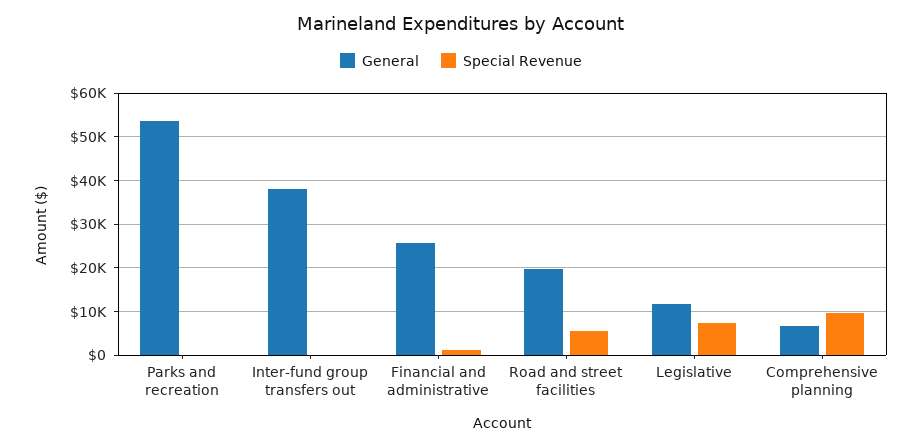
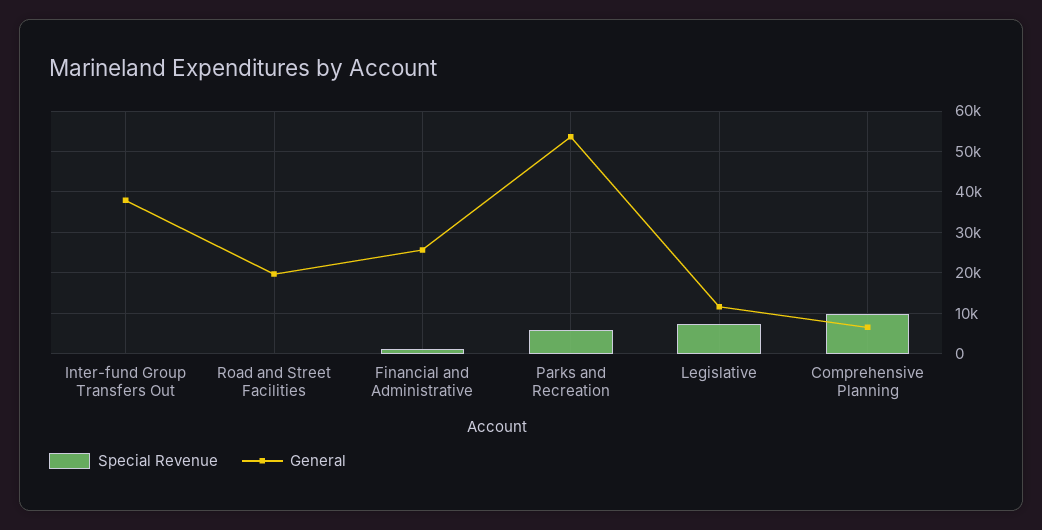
Special Revenue, Parks and recreation: 0 -> 6000
Special Revenue, Road and street facilities: 6000 -> 0

